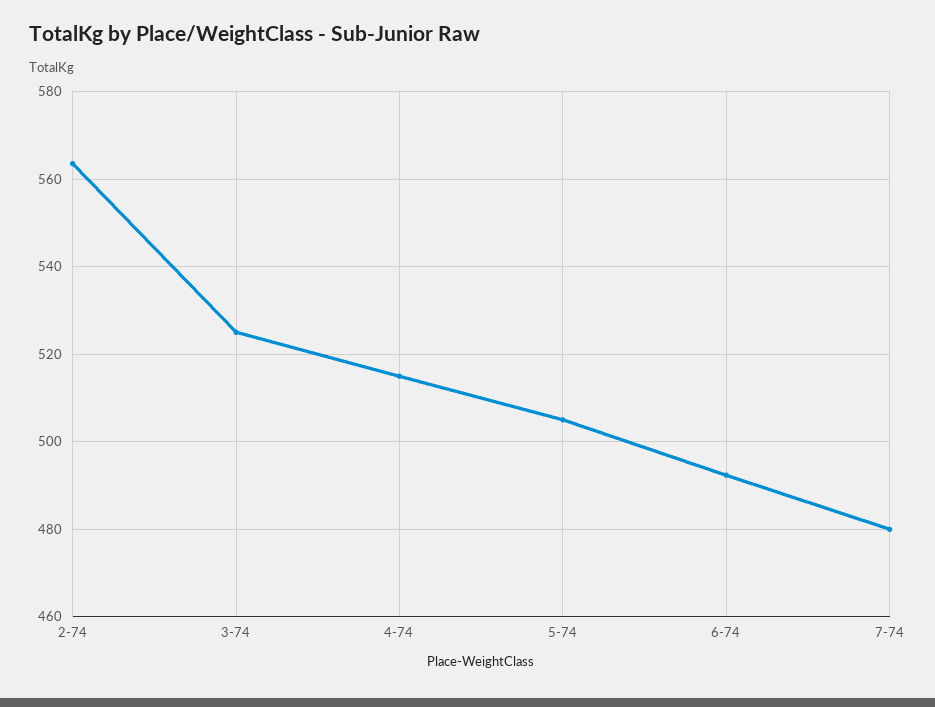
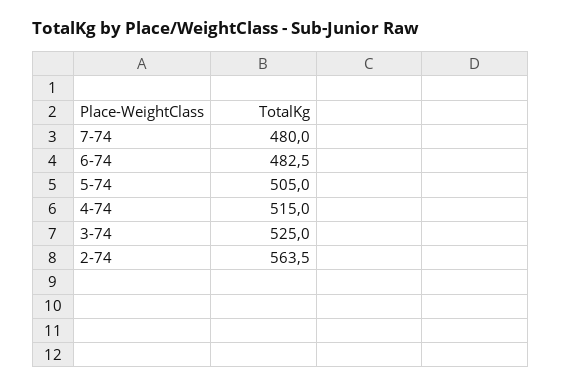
6-74: 492 -> 482.5

